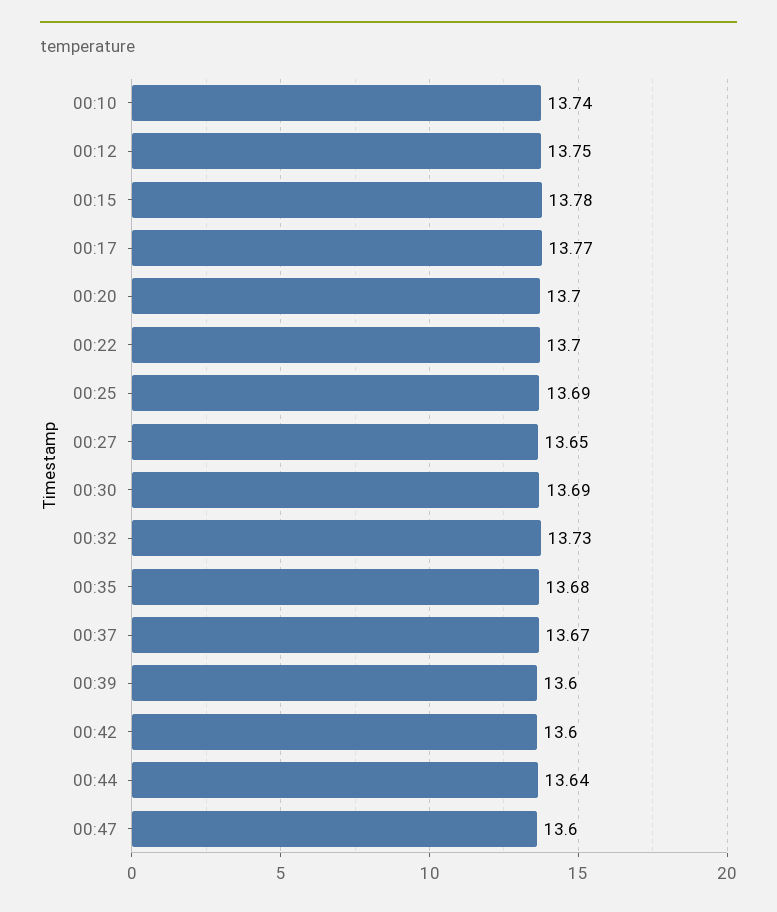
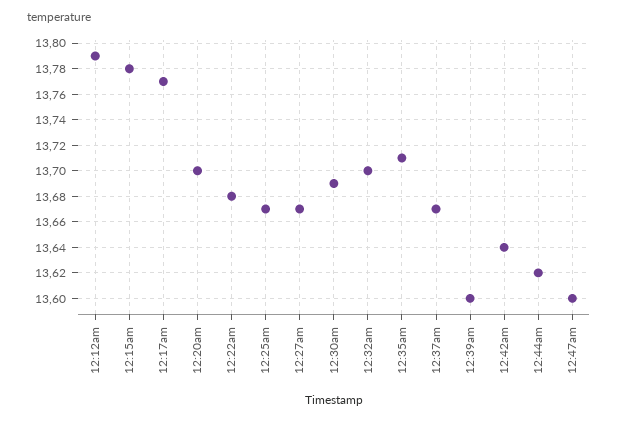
00:10: 13.74 -> none
00:12: 13.75 -> 13.79
00:22: 13.7 -> 13.68
00:25: 13.69 -> 13.67
00:27: 13.65 -> 13.67
00:32: 13.73 -> 13.7
00:35: 13.68 -> 13.71
00:42: 13.6 -> 13.64
00:44: 13.64 -> 13.62

